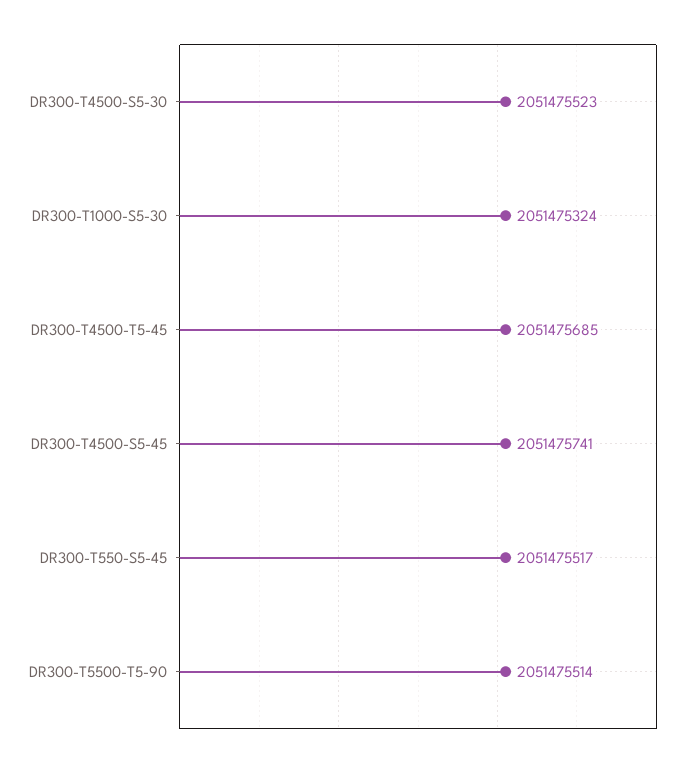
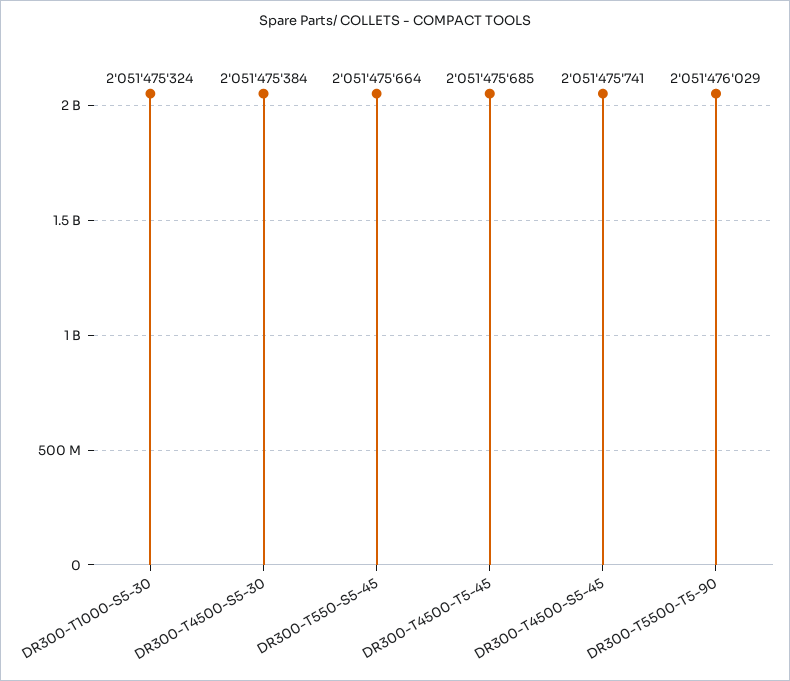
DR300-T4500-S5-30: 2051475523 -> 2051475384
DR300-T550-S5-45: 2051475517 -> 2051475664
DR300-T5500-T5-90: 2051475514 -> 2051476029

